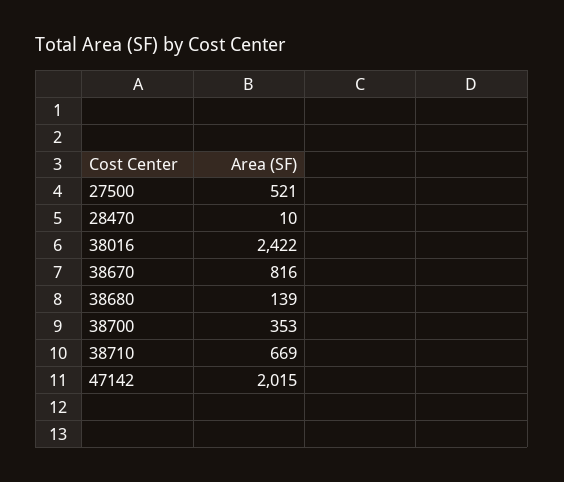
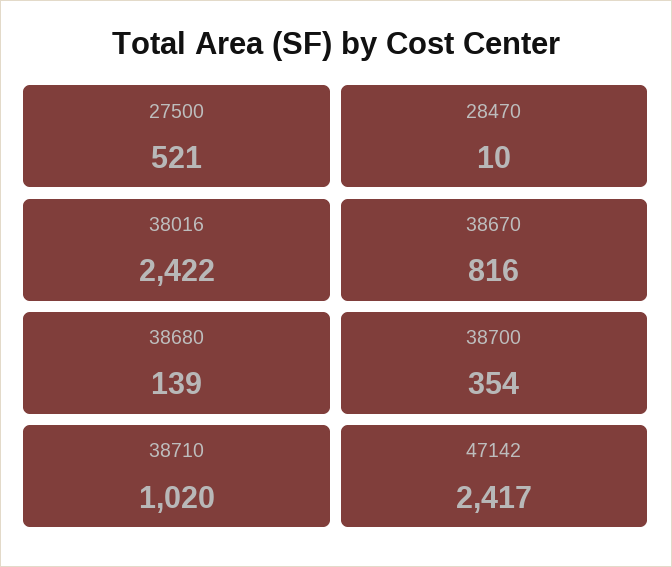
38700: 353 -> 354
38710: 669 -> 1020
47142: 2015 -> 2417

